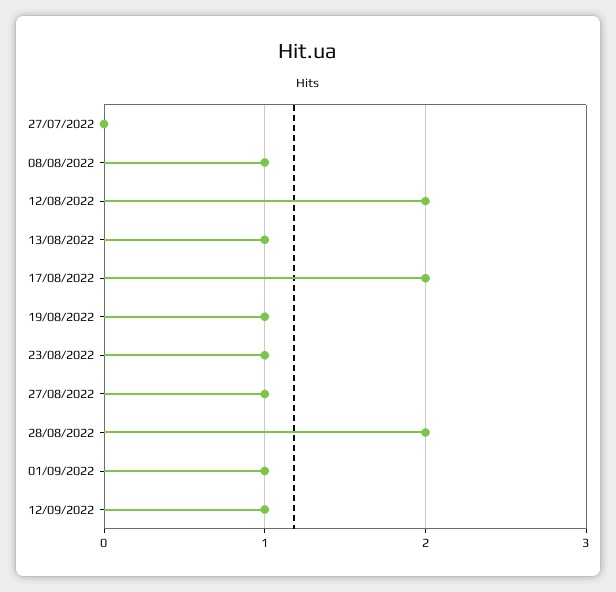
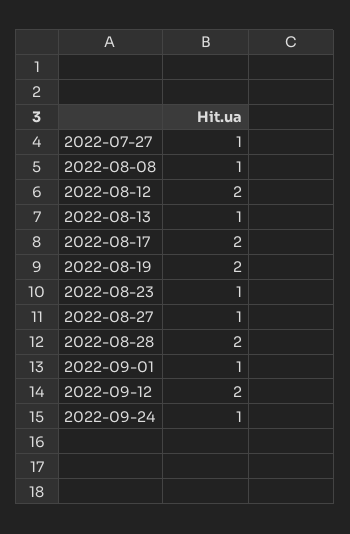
27/07/2022: 0 -> 1
19/08/2022: 1 -> 2
12/09/2022: 1 -> 2
2022-09-24: none -> 1

